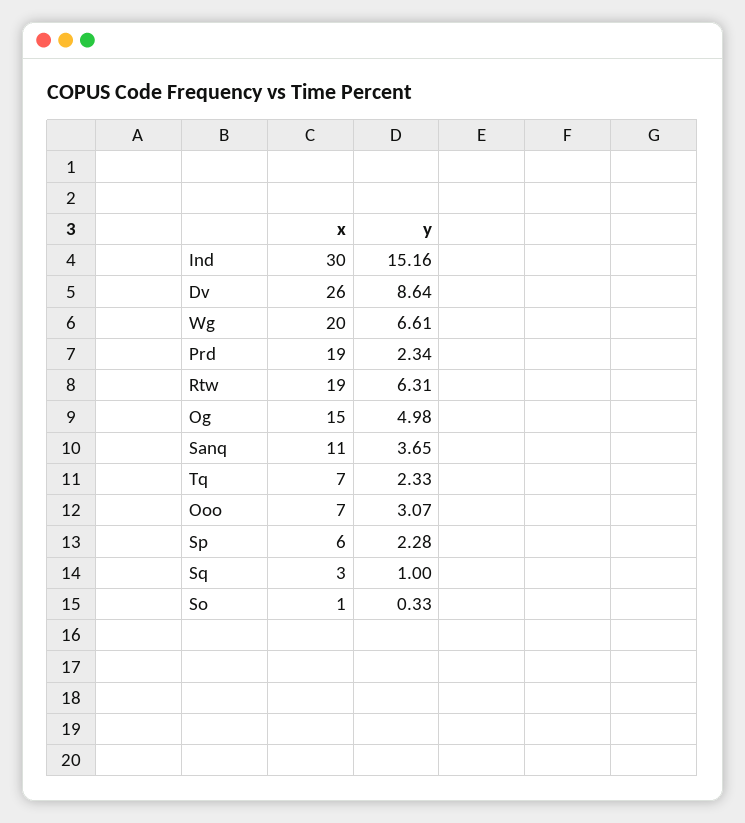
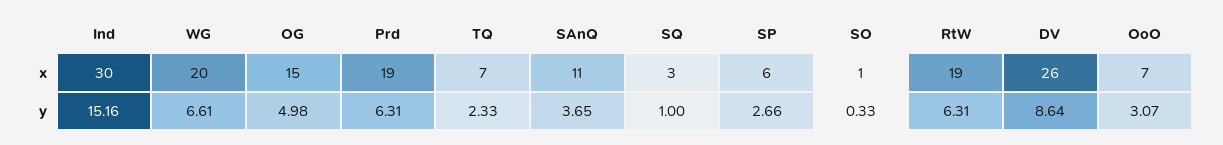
y, Prd: 2.34 -> 6.31
y, Sp: 2.28 -> 2.66

